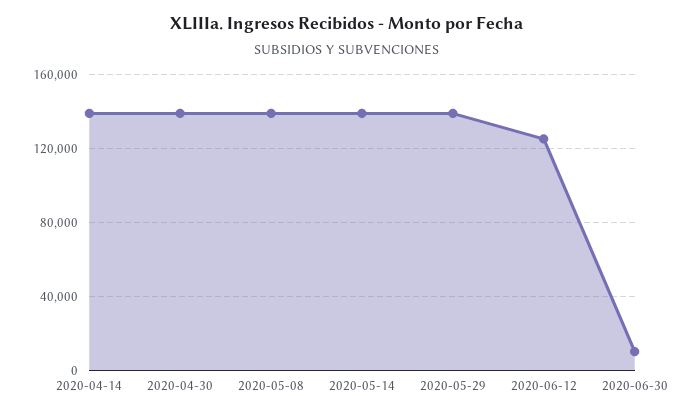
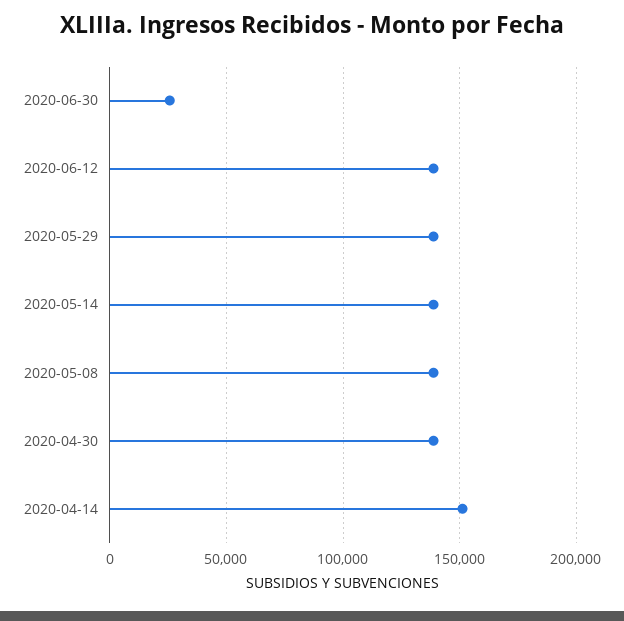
2020-04-14: 140000 -> 150000
2020-06-12: 125000 -> 140000
2020-06-30: 10000 -> 25000

